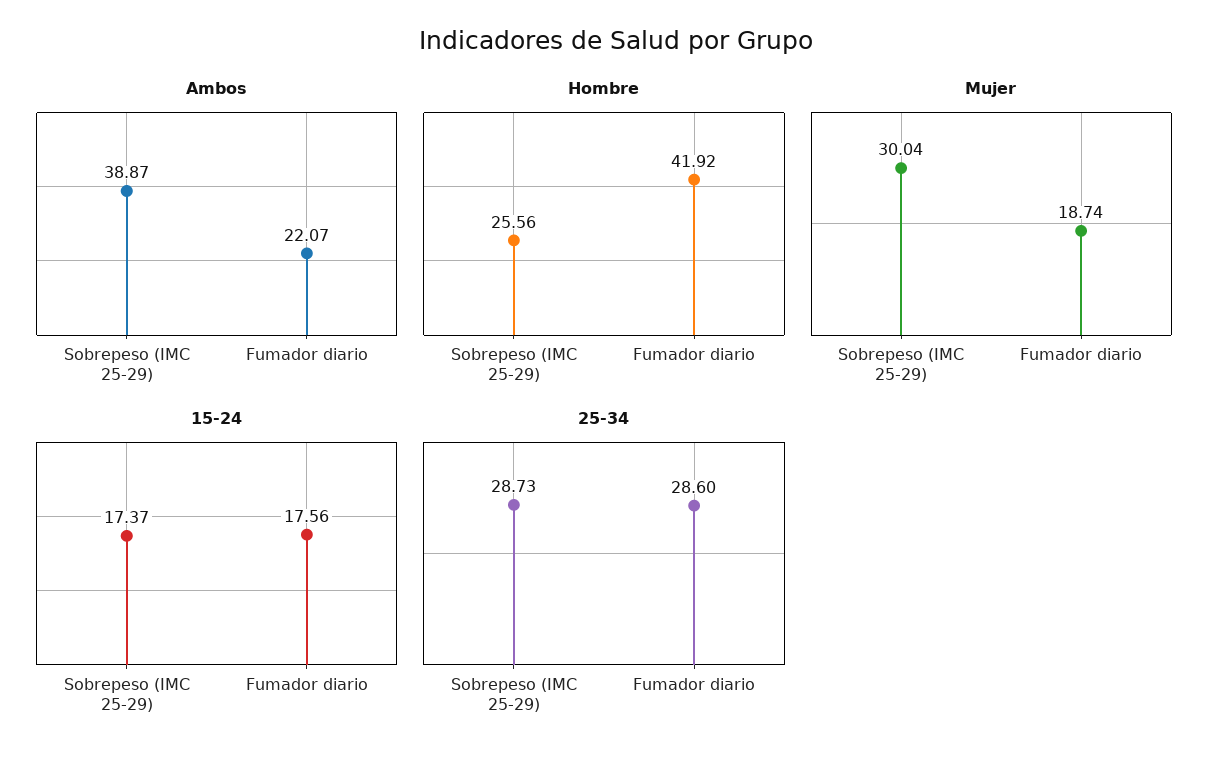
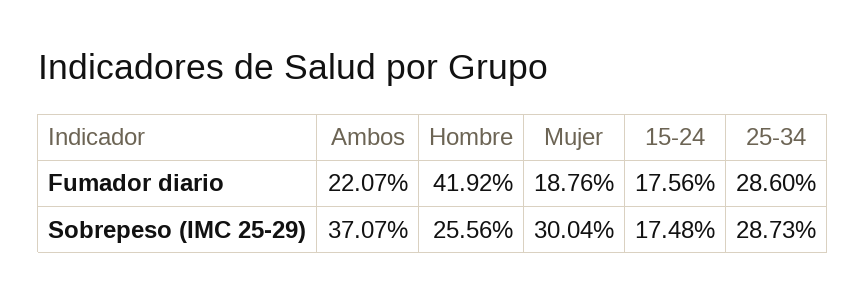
Ambos, Sobrepeso (IMC 25-29): 38.87 -> 37.07
Mujer, Fumador diario: 18.74 -> 18.76
15-24, Sobrepeso (IMC 25-29): 17.37 -> 17.48

